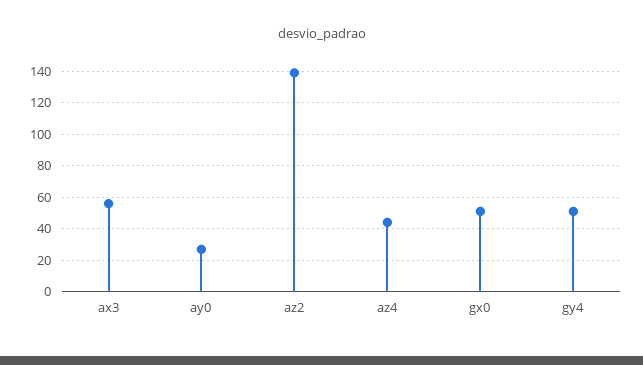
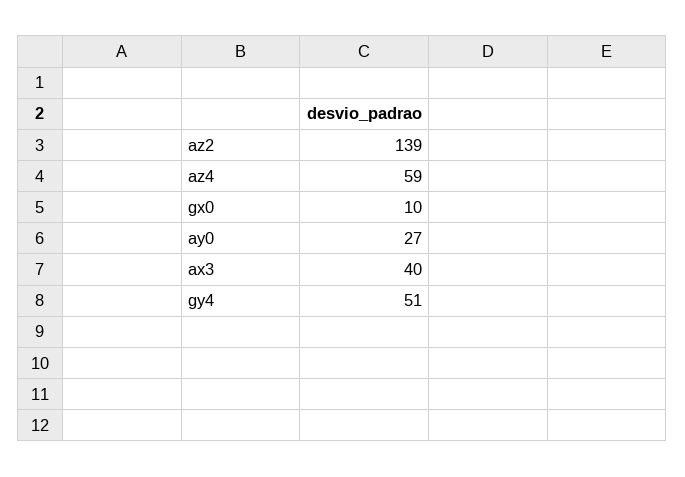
ax3: 55 -> 40
az4: 45 -> 59
gx0: 50 -> 10

